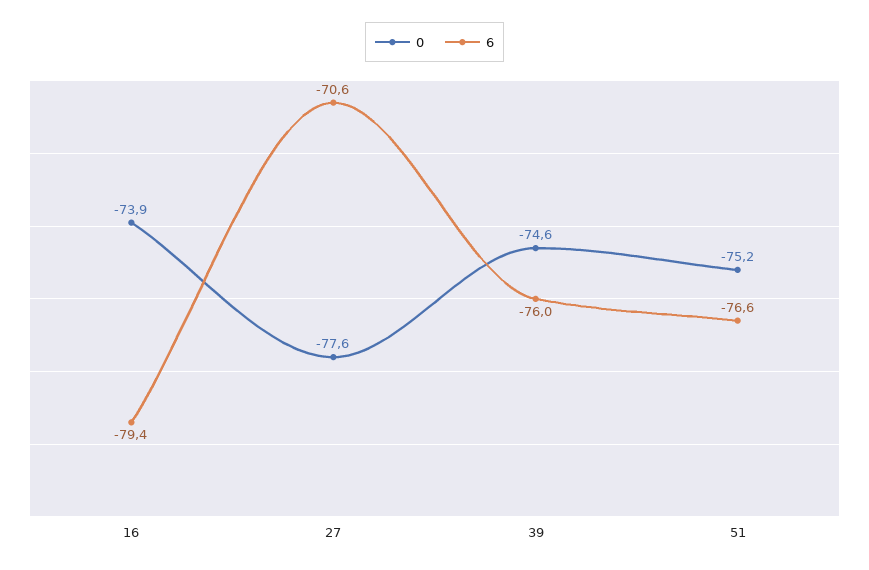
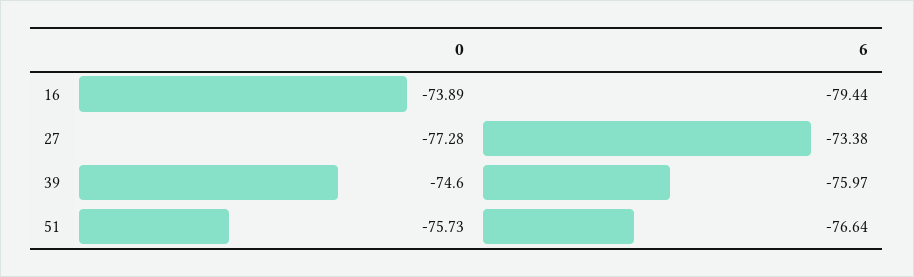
0, 27: -77.6 -> -77.28
6, 27: -70.6 -> -73.38
0, 51: -75.2 -> -75.73

